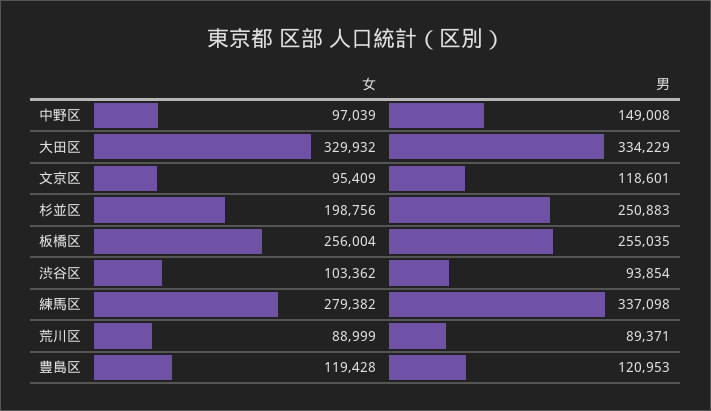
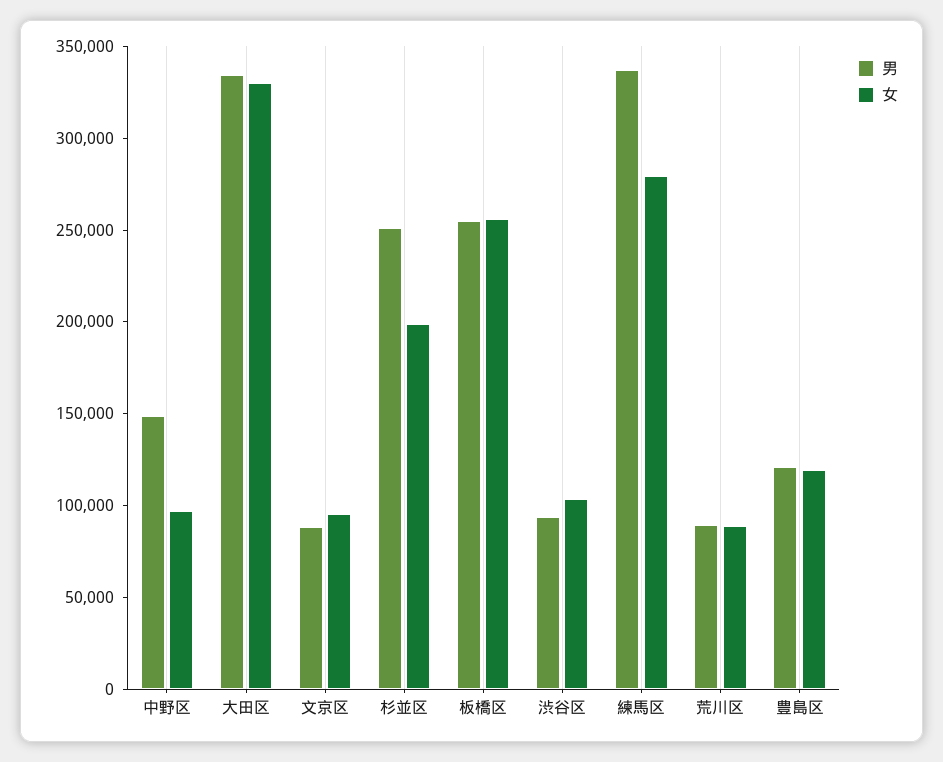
男, 文京区: 118601 -> 90000

